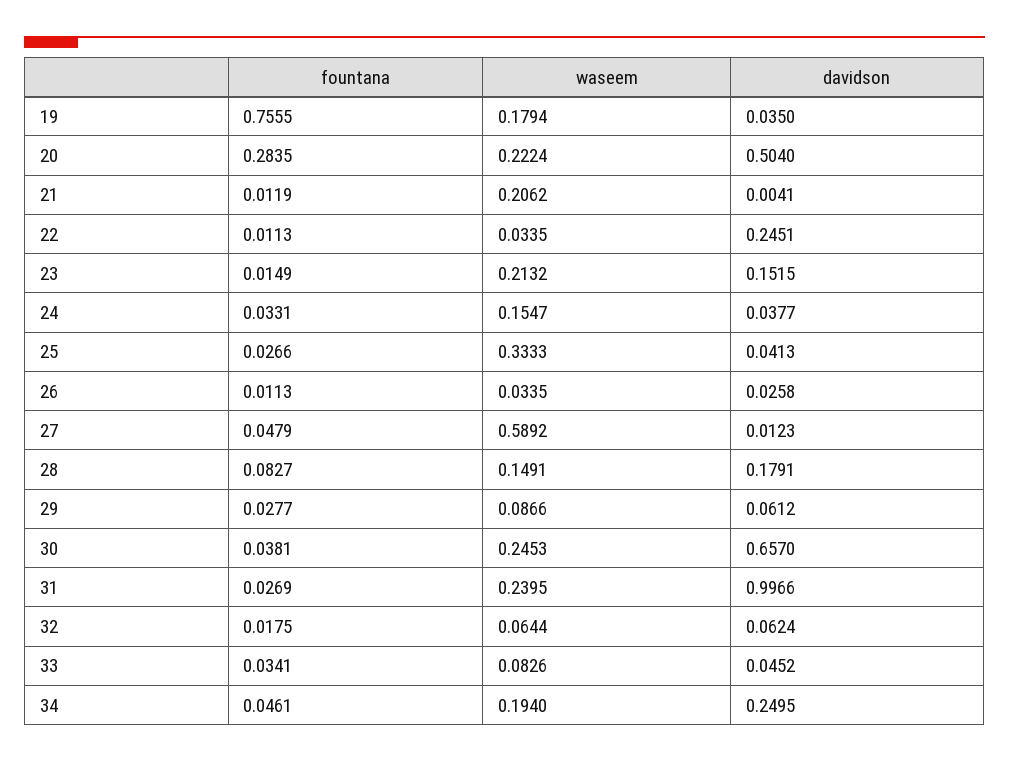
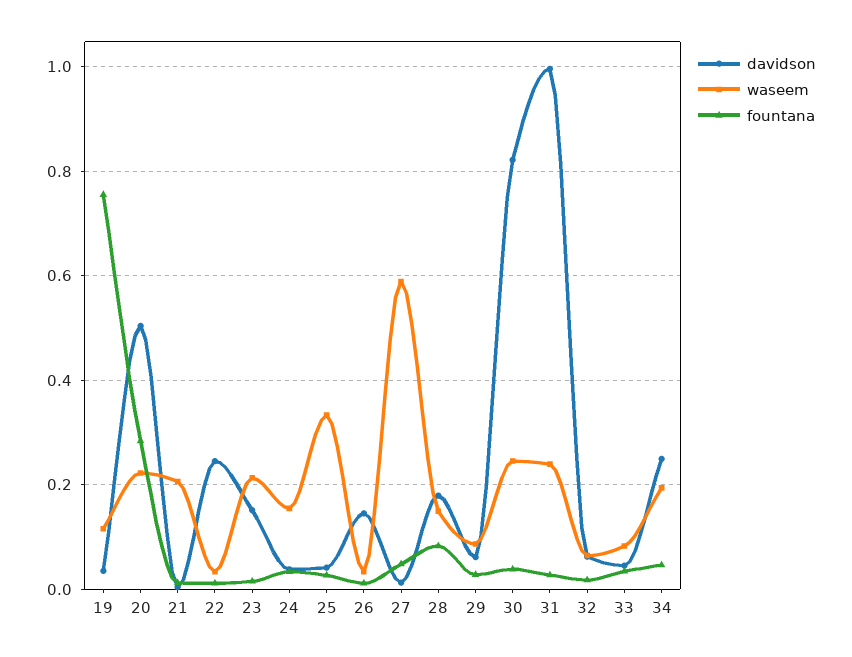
waseem, 19: 0.1794 -> 0.12
davidson, 26: 0.0258 -> 0.14
davidson, 30: 0.657 -> 0.82

